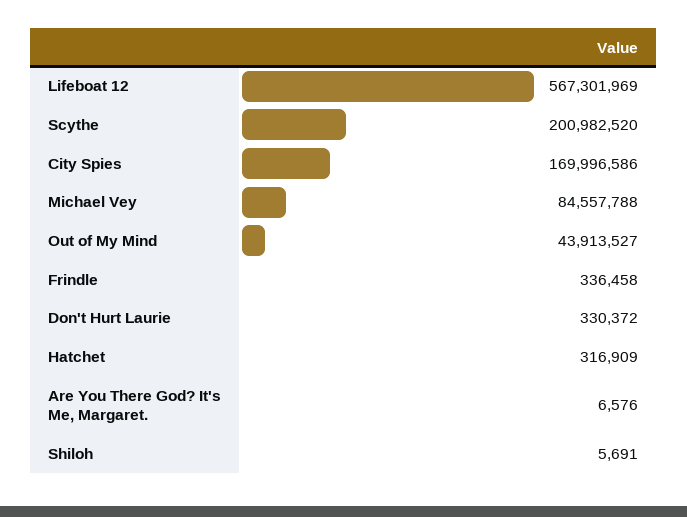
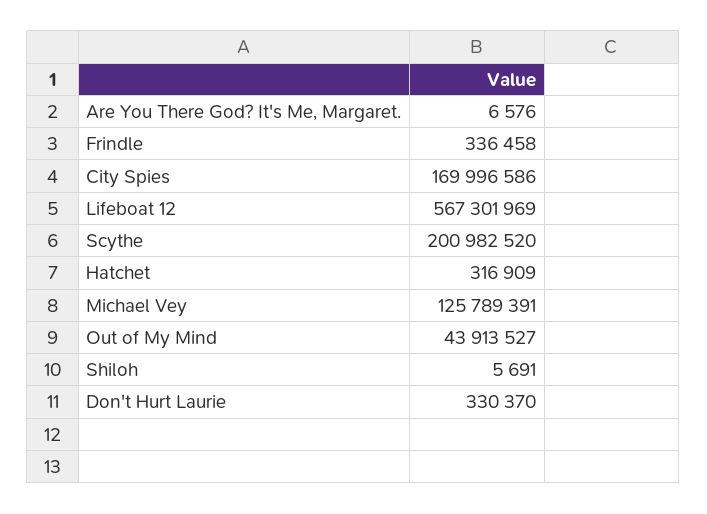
Michael Vey: 84557788 -> 125789391
Don't Hurt Laurie: 330372 -> 330370

